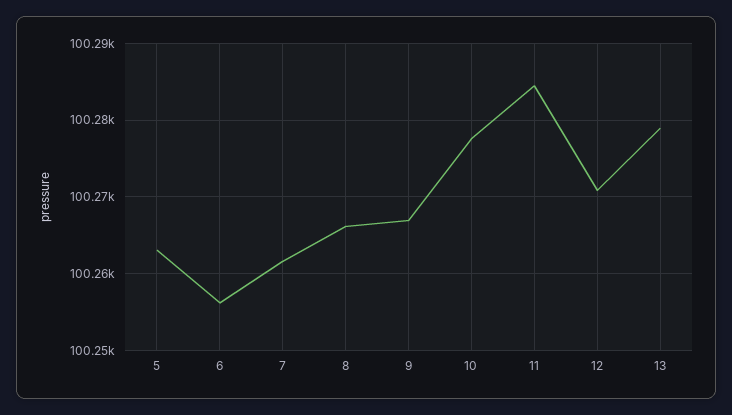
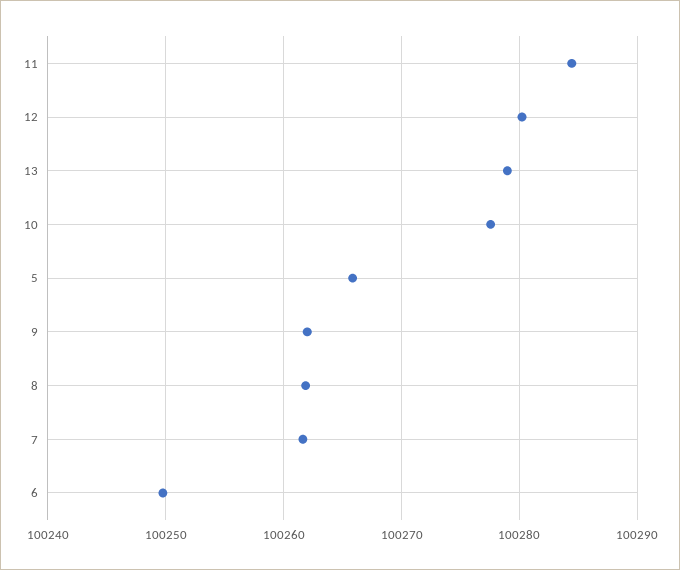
5: 100263 -> 100266
6: 100256 -> 100250
8: 100266 -> 100262
9: 100267 -> 100262
12: 100271 -> 100280

